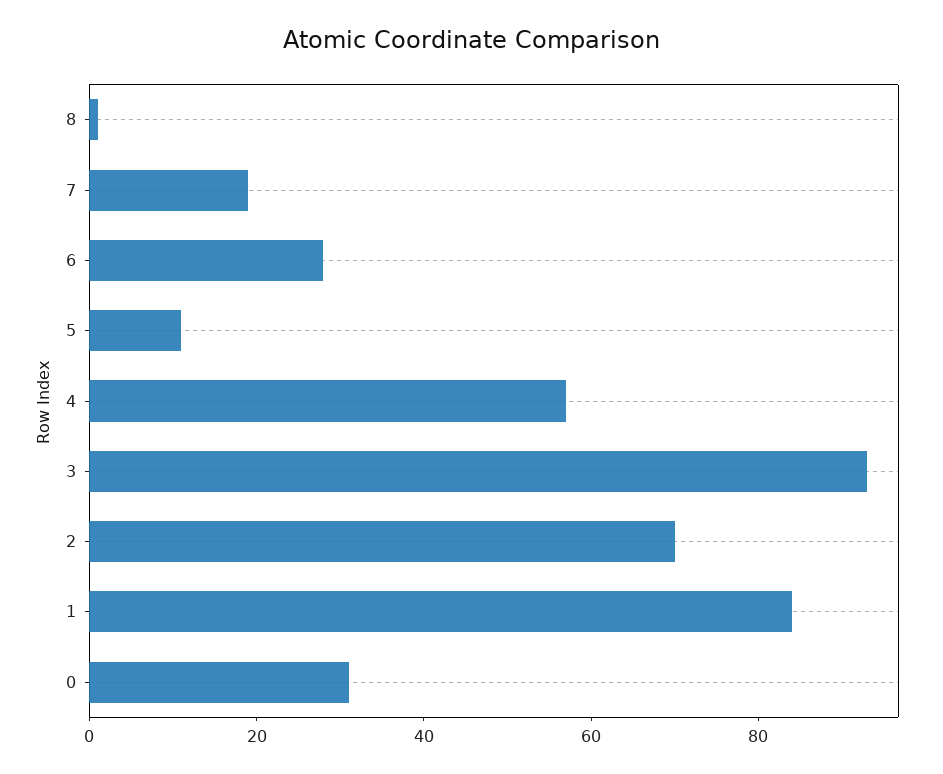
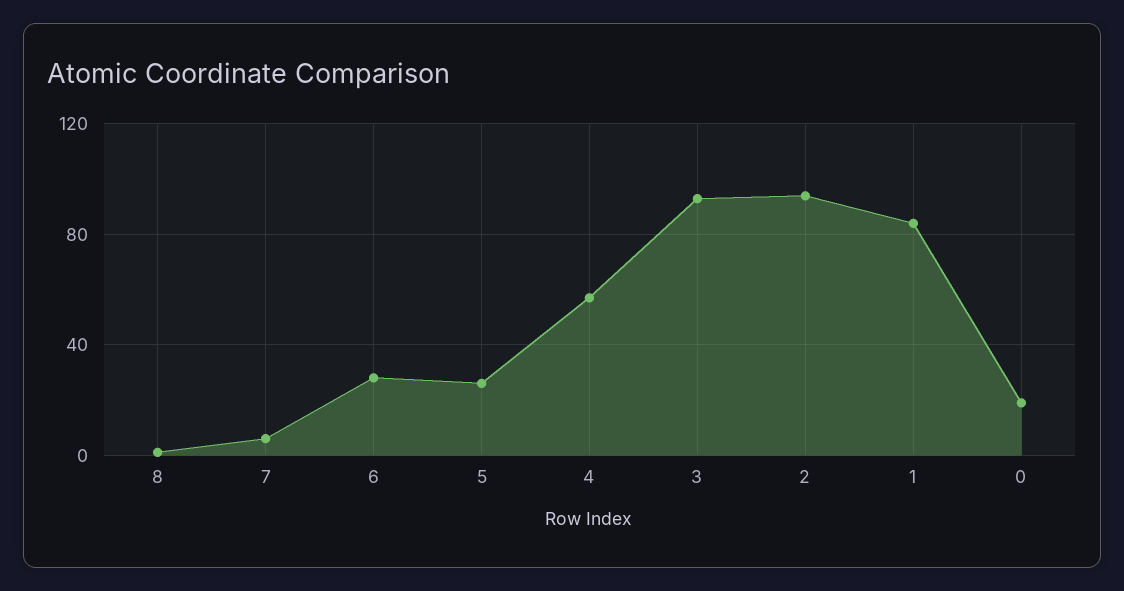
7: 20 -> 5
5: 10 -> 25
2: 70 -> 95
0: 30 -> 20

